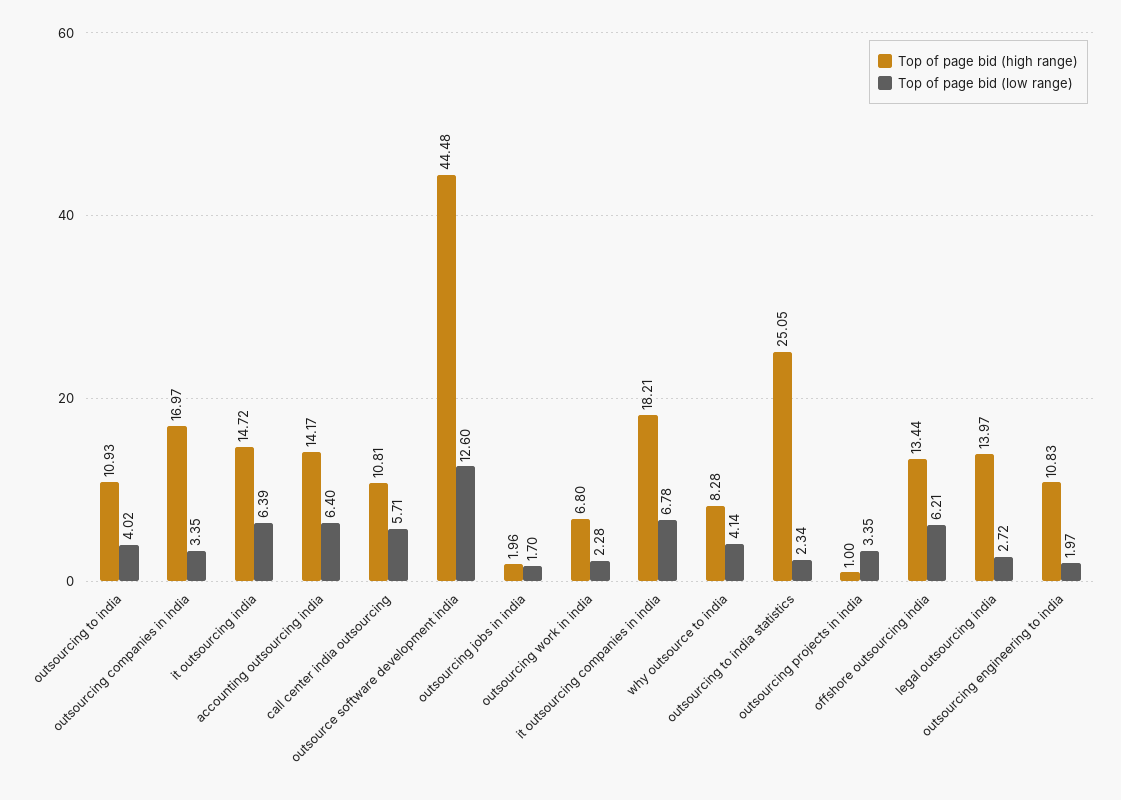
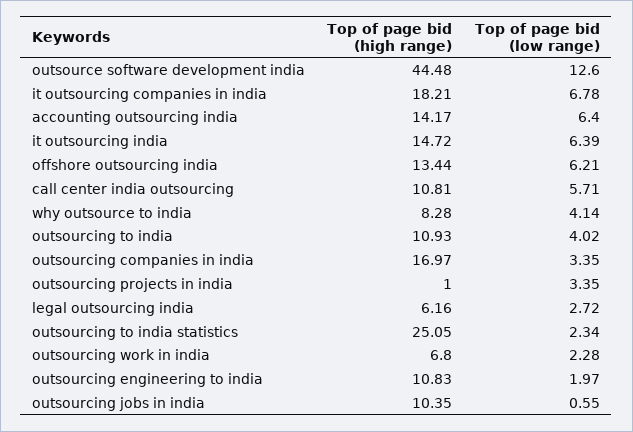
Top of page bid (high range), outsourcing jobs in india: 1.96 -> 10.35
Top of page bid (low range), outsourcing jobs in india: 1.7 -> 0.55
Top of page bid (high range), legal outsourcing india: 13.97 -> 6.16

